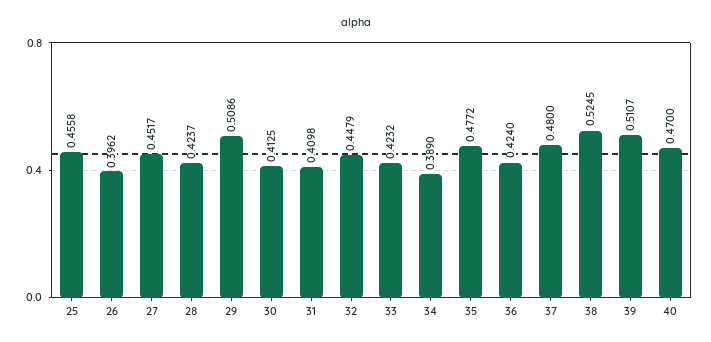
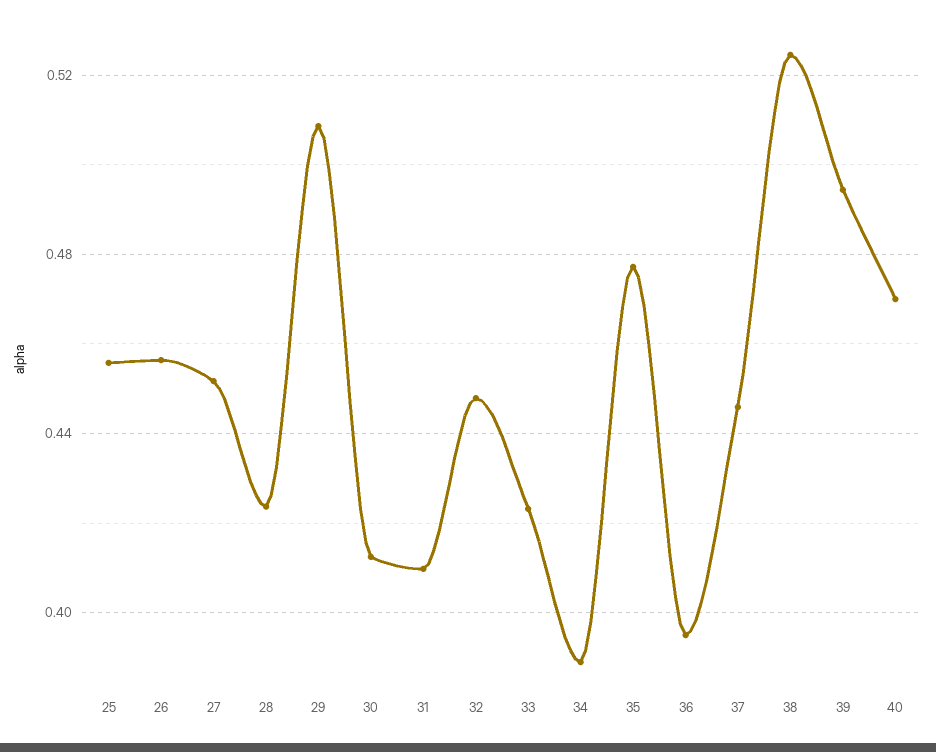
26: 0.3962 -> 0.455
36: 0.424 -> 0.395
37: 0.48 -> 0.445
39: 0.5107 -> 0.495

